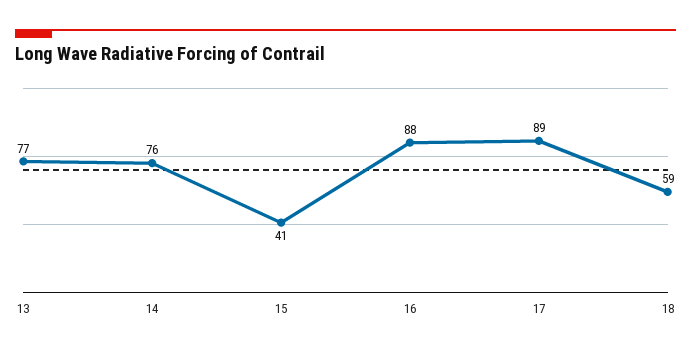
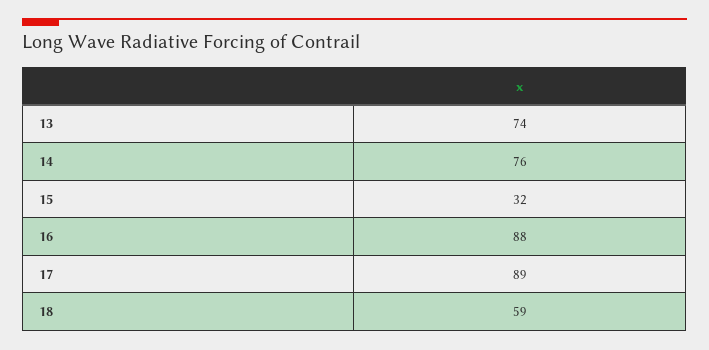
13: 77 -> 74
15: 41 -> 32

